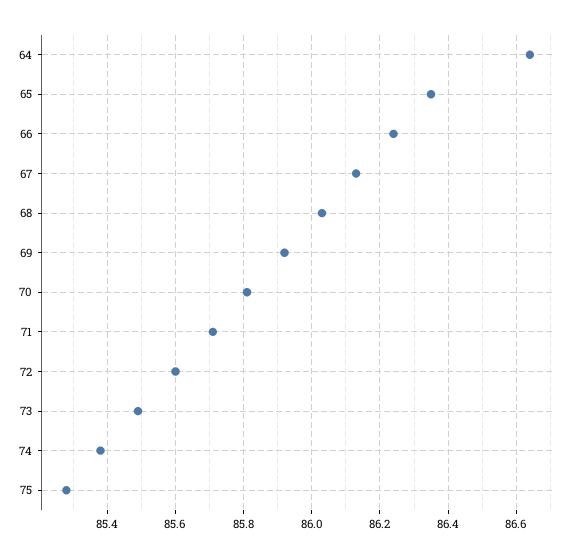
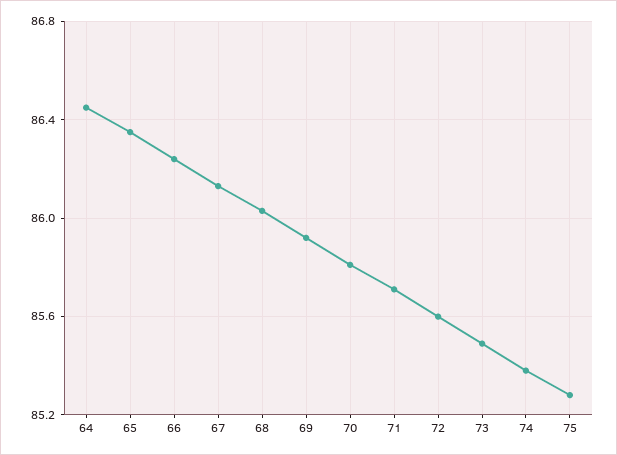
64: 86.65 -> 86.45

